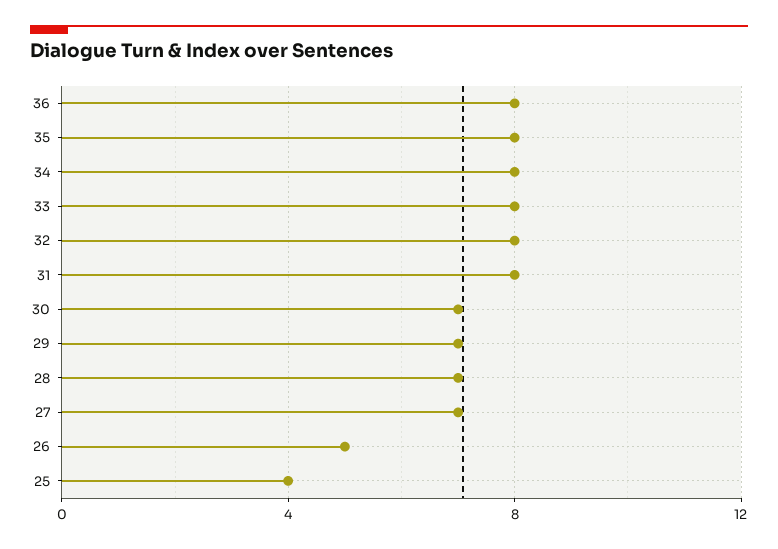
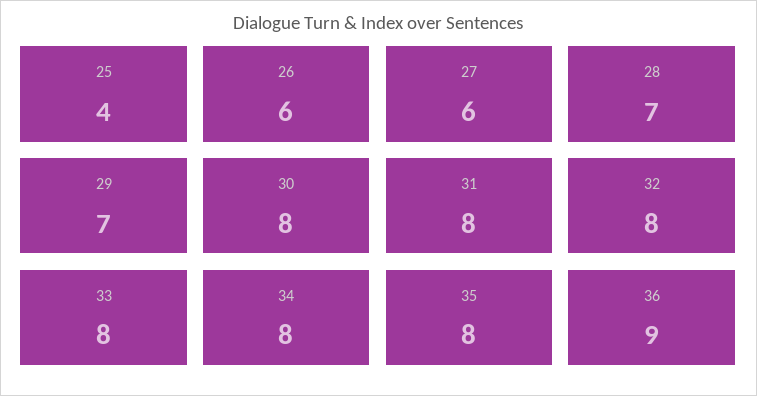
36: 8 -> 9
30: 7 -> 8
27: 7 -> 6
26: 5 -> 6

